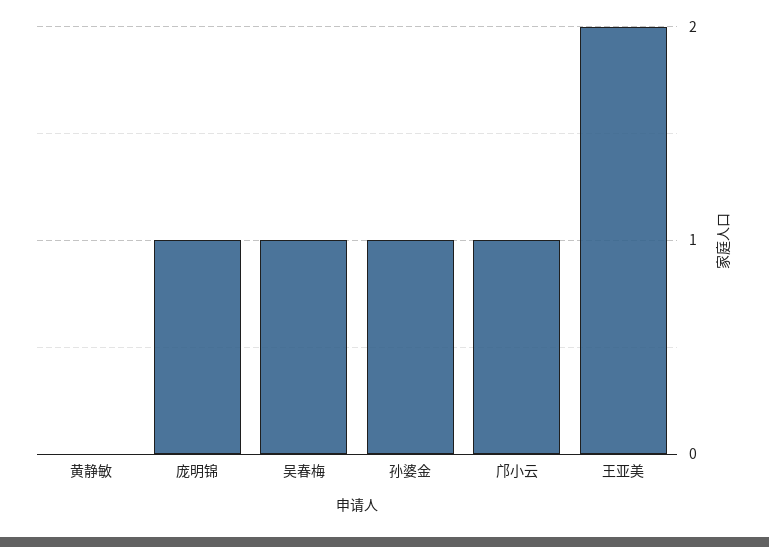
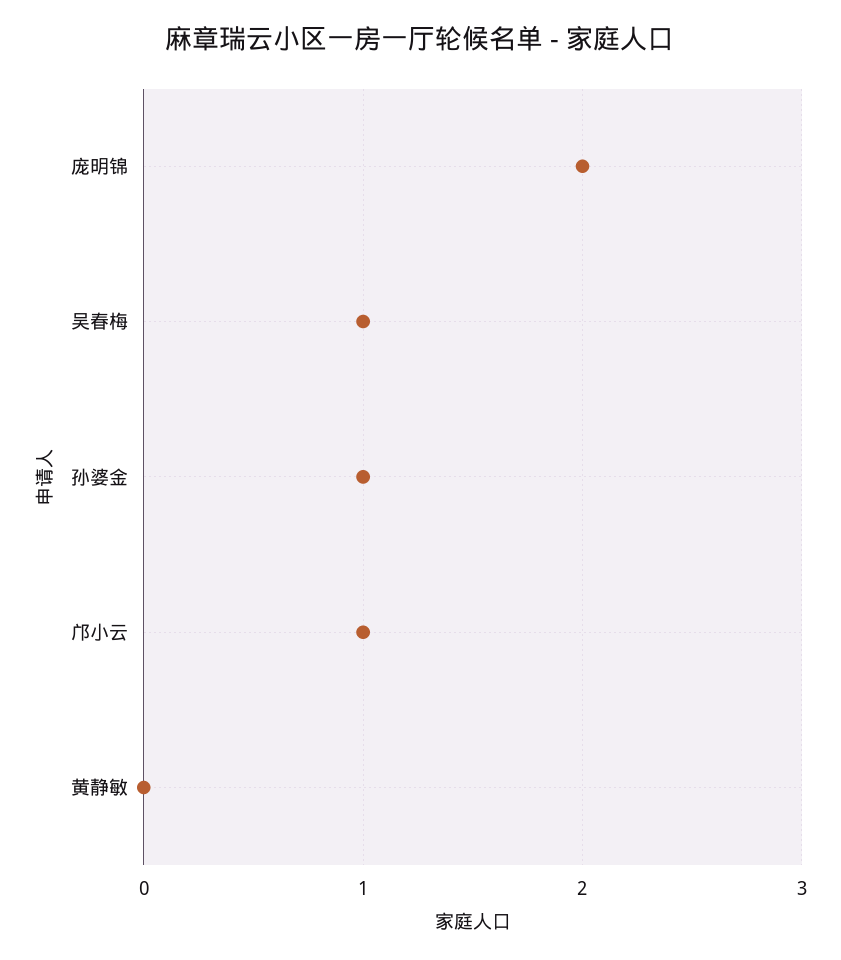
庞明锦: 1 -> 2
王亚美: 2 -> none

